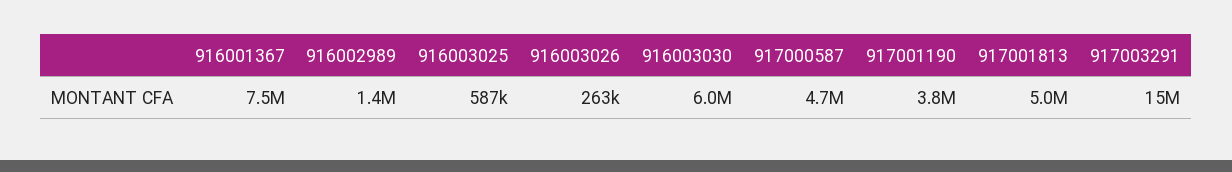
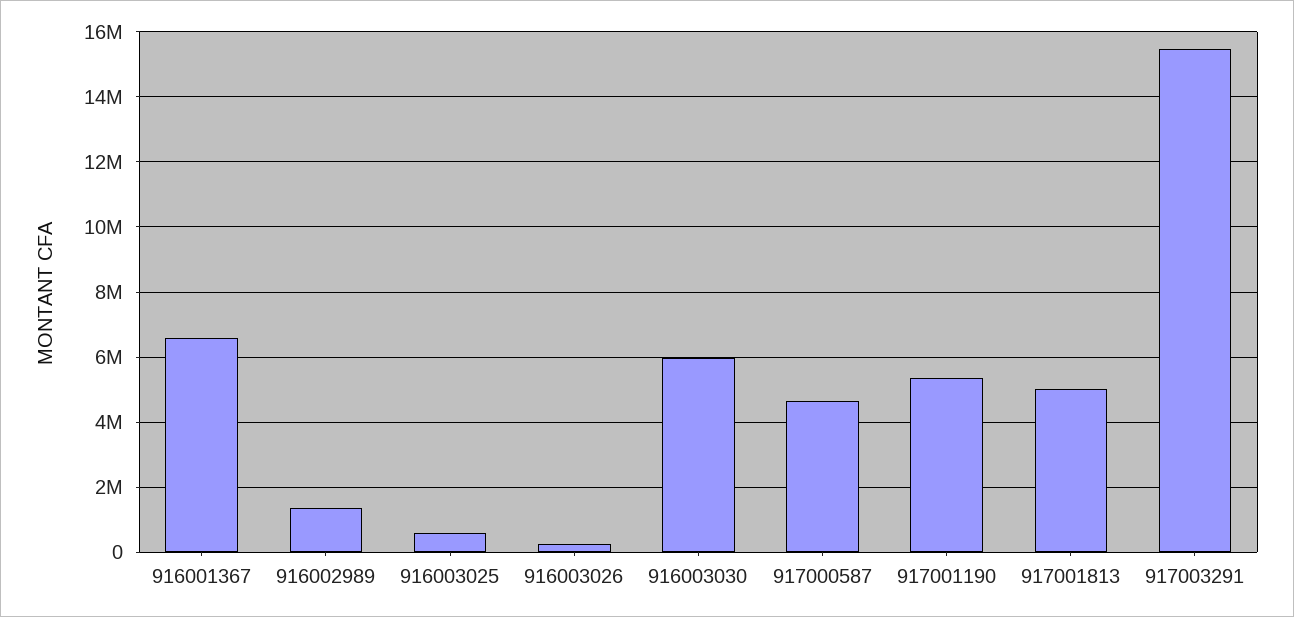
916001367: 7500000 -> 6600000
917001190: 3800000 -> 5400000

